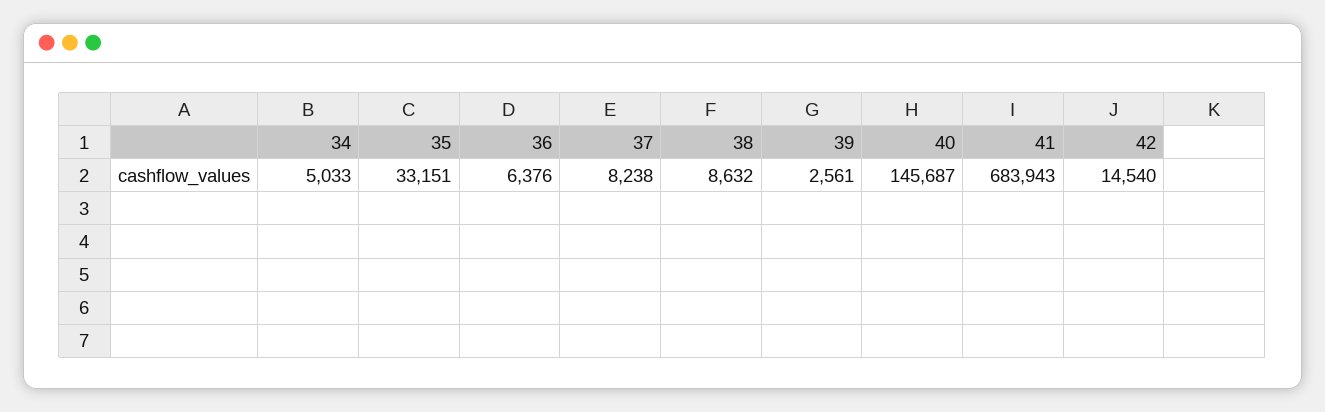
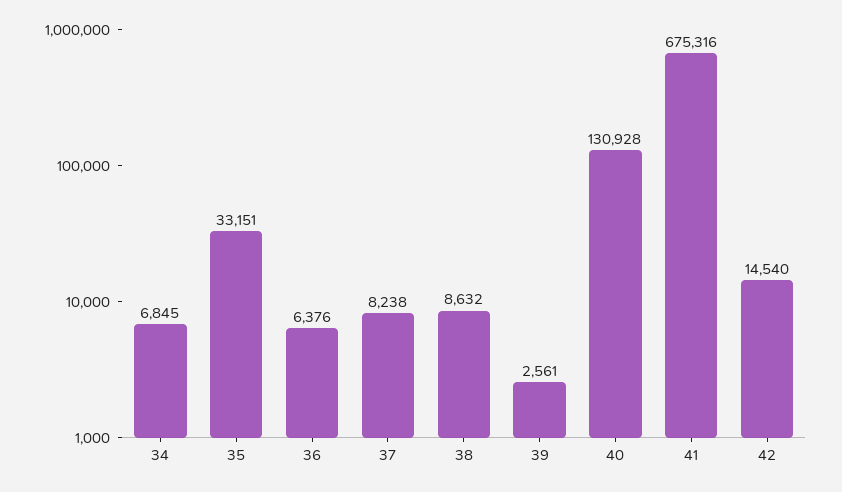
34: 5033 -> 6845
40: 145687 -> 130928
41: 683943 -> 675316

